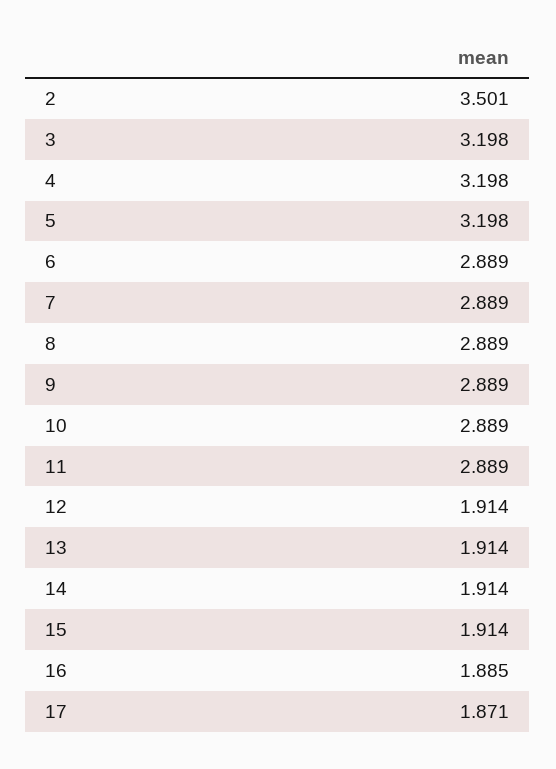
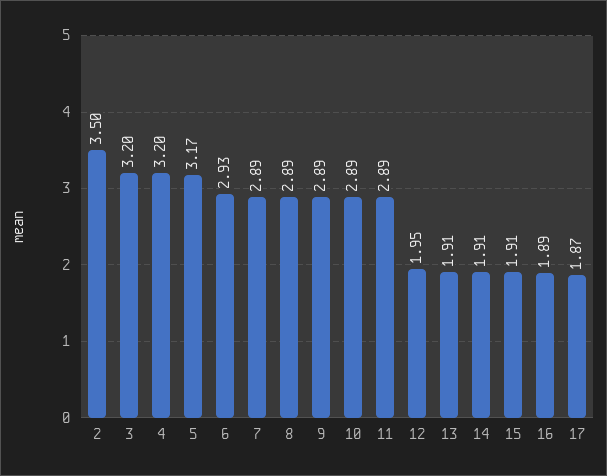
5: 3.198 -> 3.17
6: 2.889 -> 2.93
12: 1.914 -> 1.95

